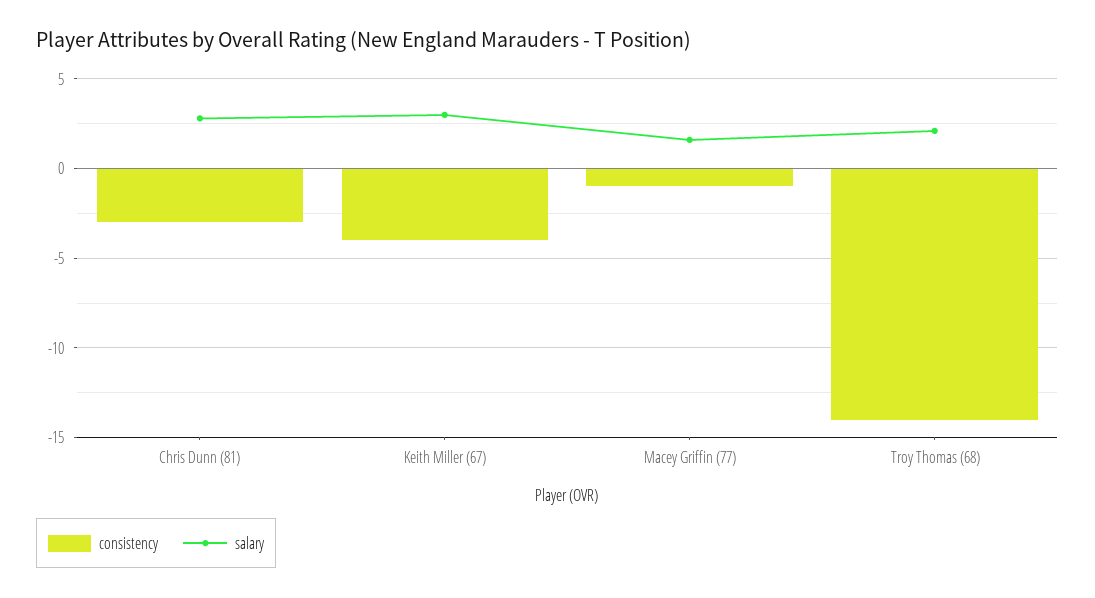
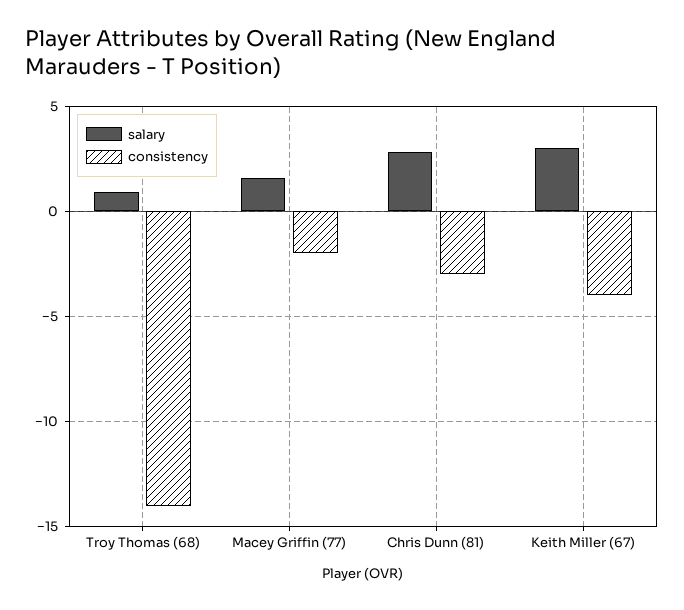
consistency, Macey Griffin (77): -1 -> -2
salary, Troy Thomas (68): 2 -> 1

